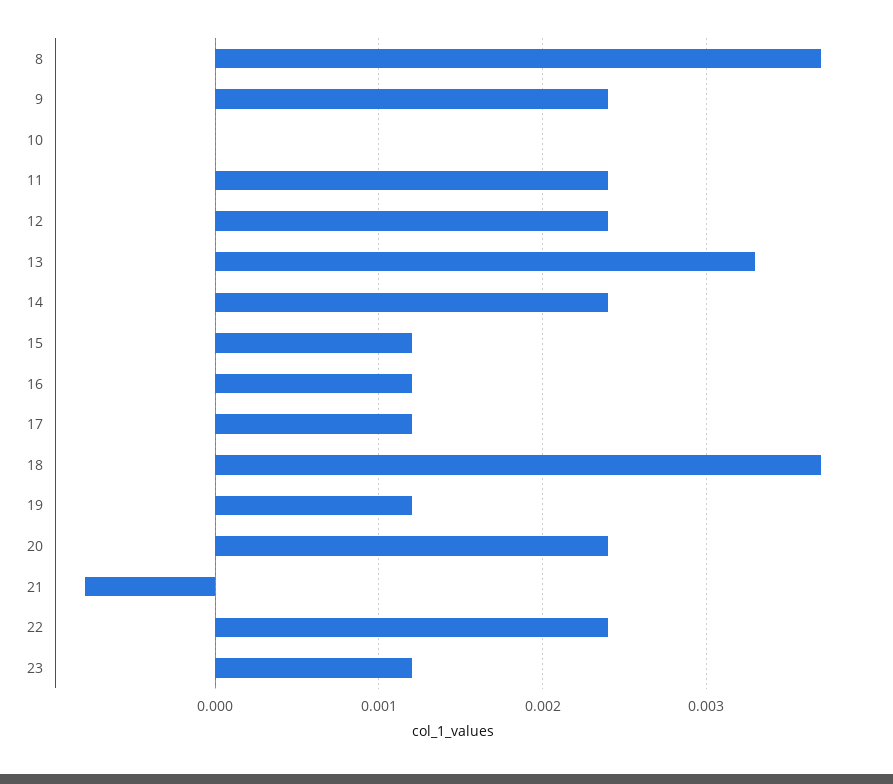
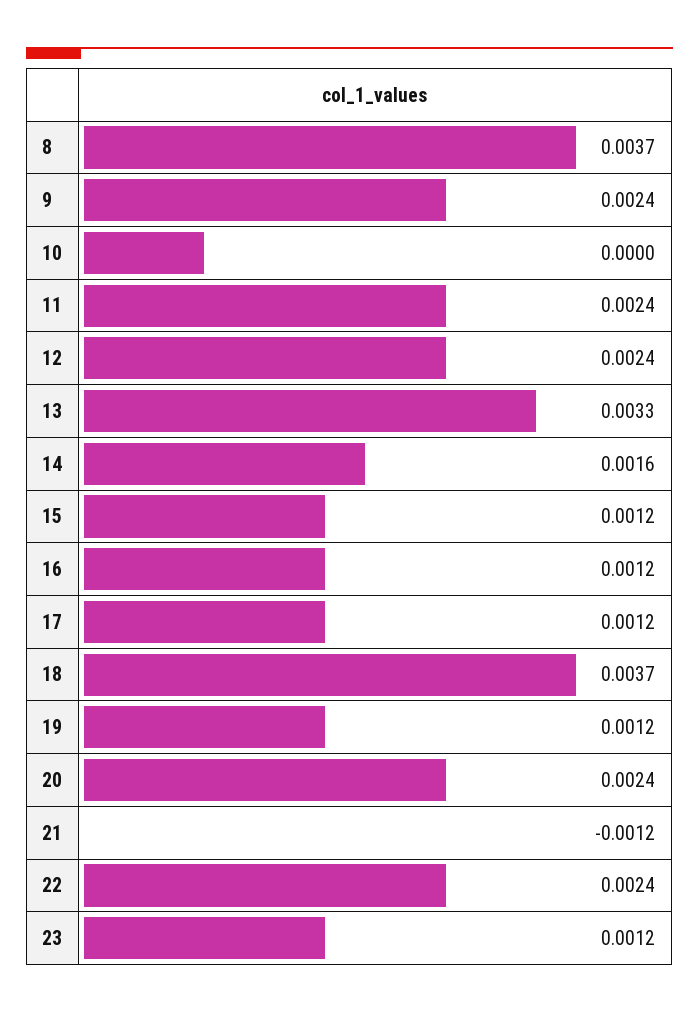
14: 0.0024 -> 0.0016
21: -0.0008 -> -0.0012

